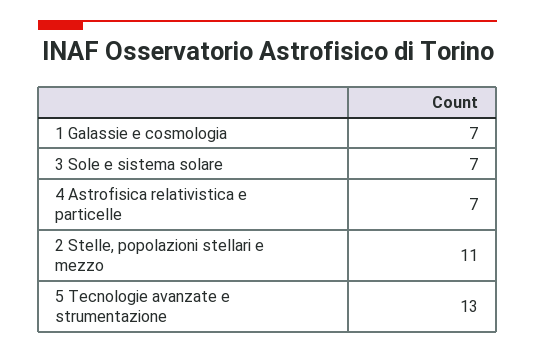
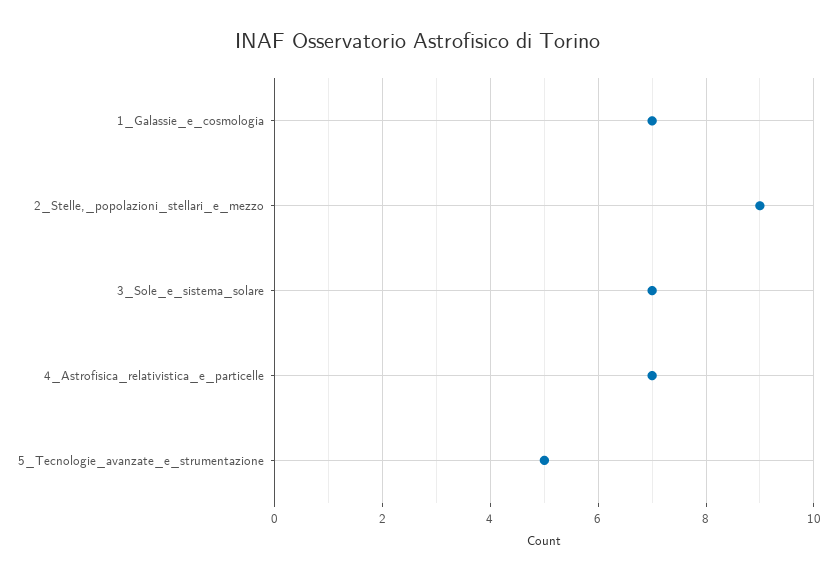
2 Stelle, popolazioni stellari e mezzo: 11 -> 9
5 Tecnologie avanzate e strumentazione: 13 -> 5

